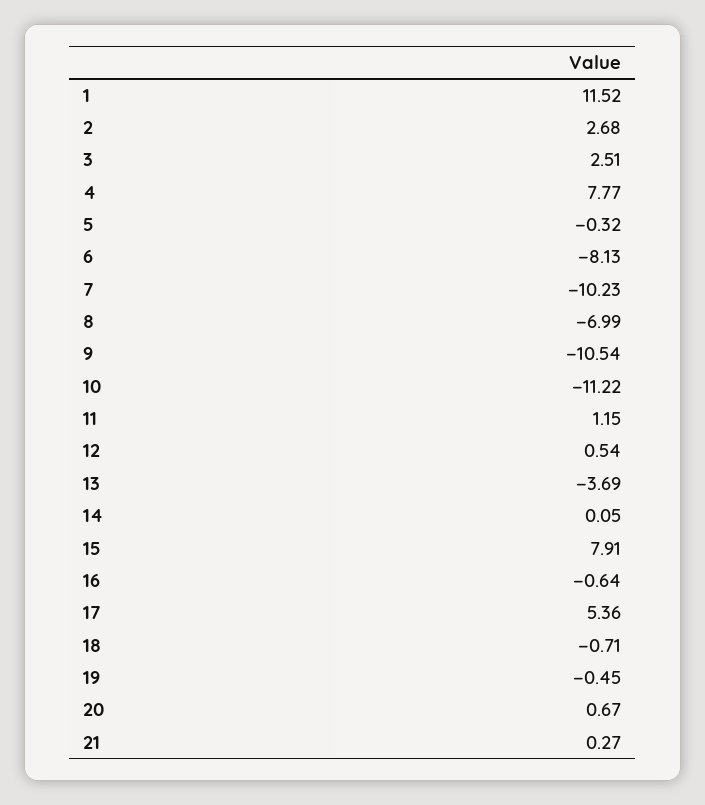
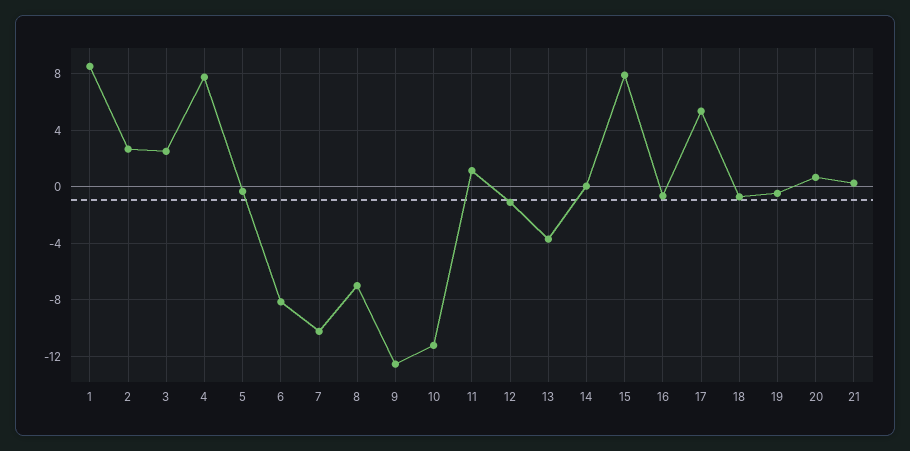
1: 11.52 -> 8.5
9: -10.54 -> -12.5
12: 0.54 -> -1

